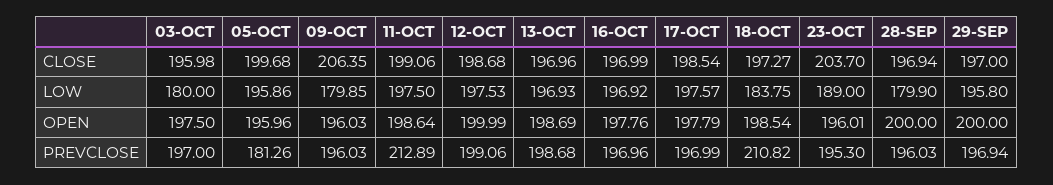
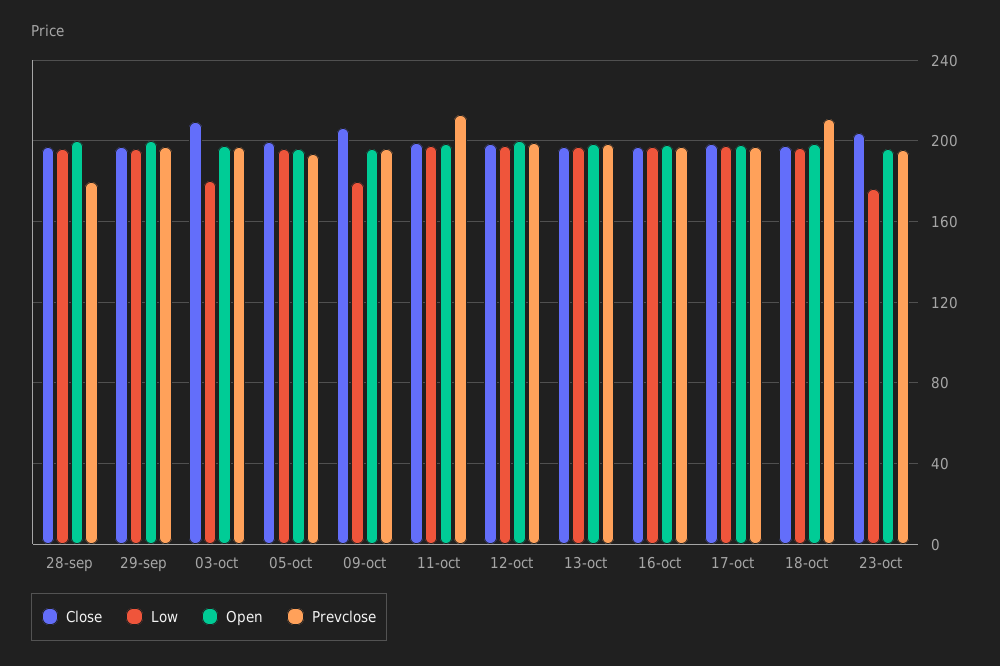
CLOSE, 03-OCT: 195.98 -> 210
LOW, 18-OCT: 183.75 -> 195
LOW, 23-OCT: 189 -> 175
LOW, 28-SEP: 179.9 -> 195
PREVCLOSE, 05-OCT: 181.26 -> 195
PREVCLOSE, 28-SEP: 196.03 -> 180

